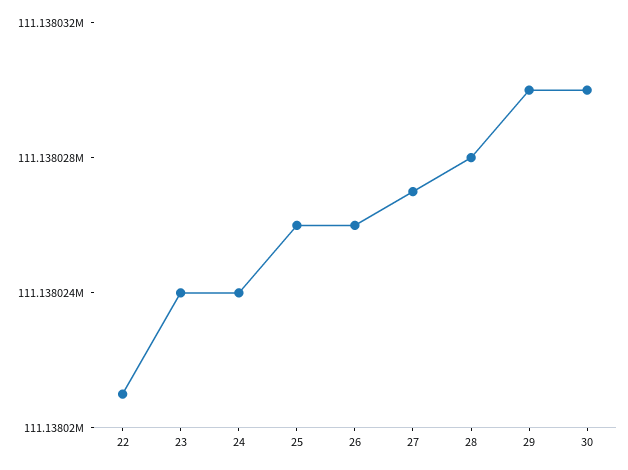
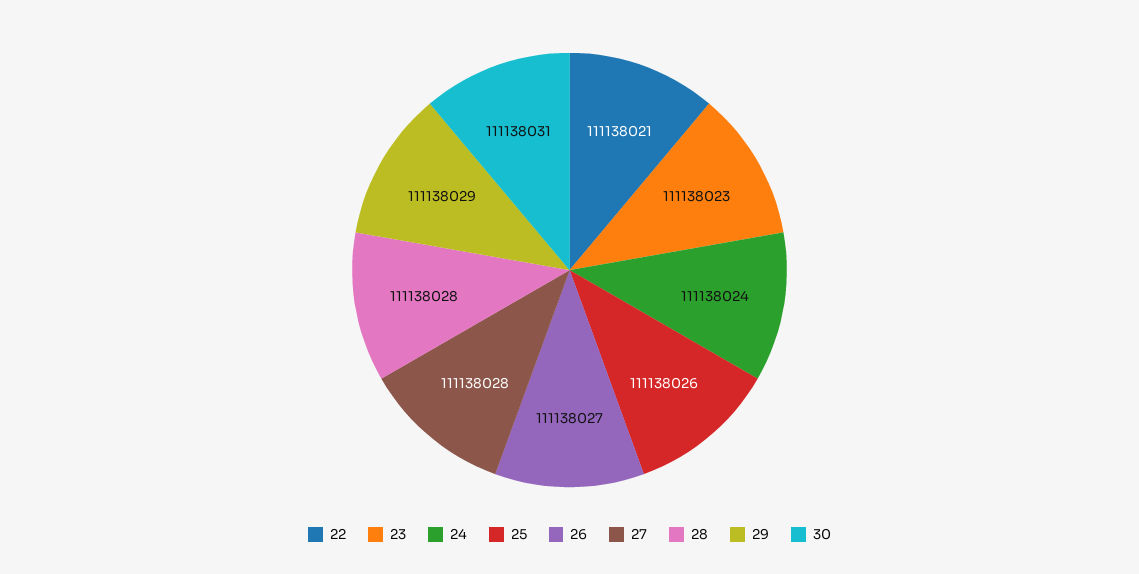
23: 111138024 -> 111138023
26: 111138026 -> 111138027
27: 111138027 -> 111138028
29: 111138030 -> 111138029
30: 111138030 -> 111138031

